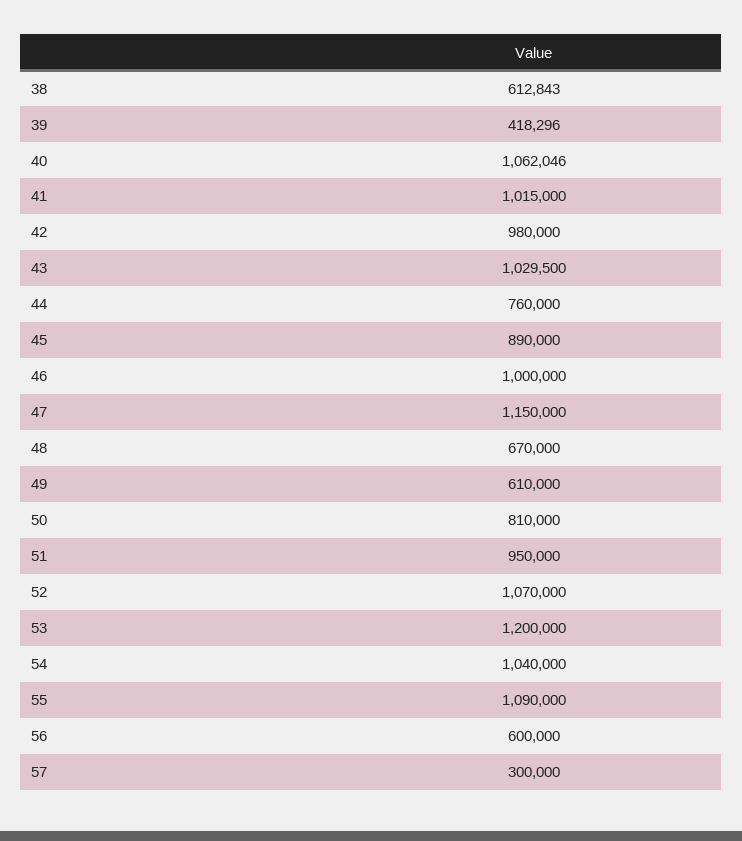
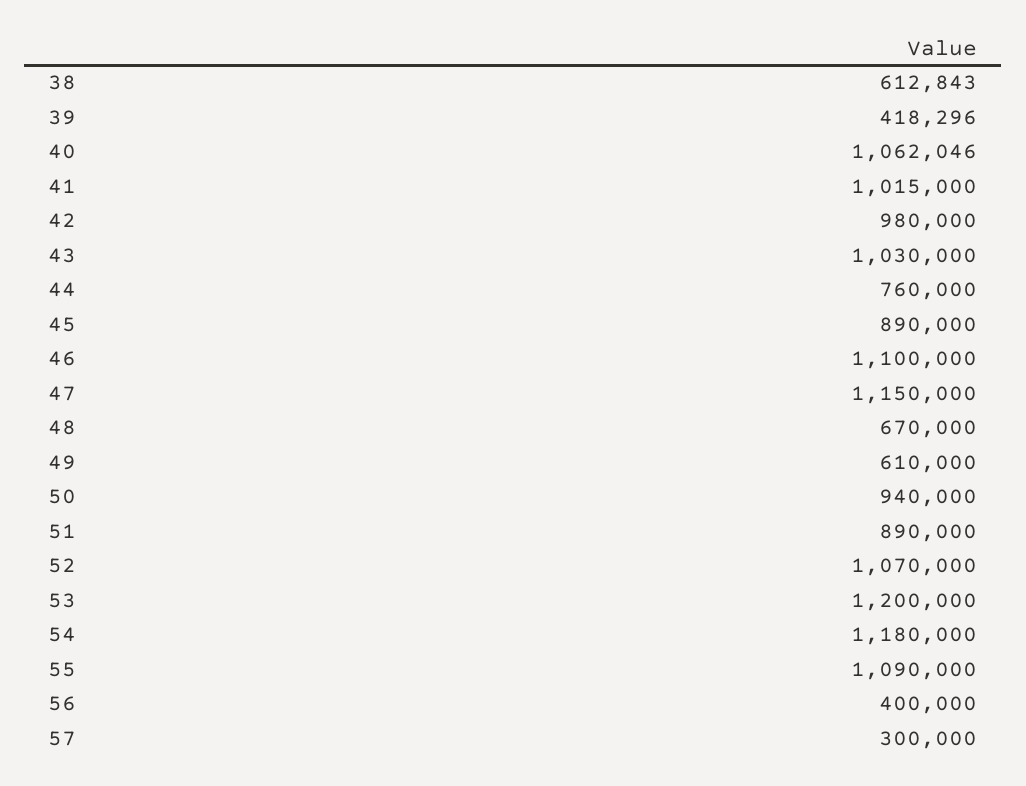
43: 1029500 -> 1030000
46: 1000000 -> 1100000
50: 810000 -> 940000
51: 950000 -> 890000
54: 1040000 -> 1180000
56: 600000 -> 400000

